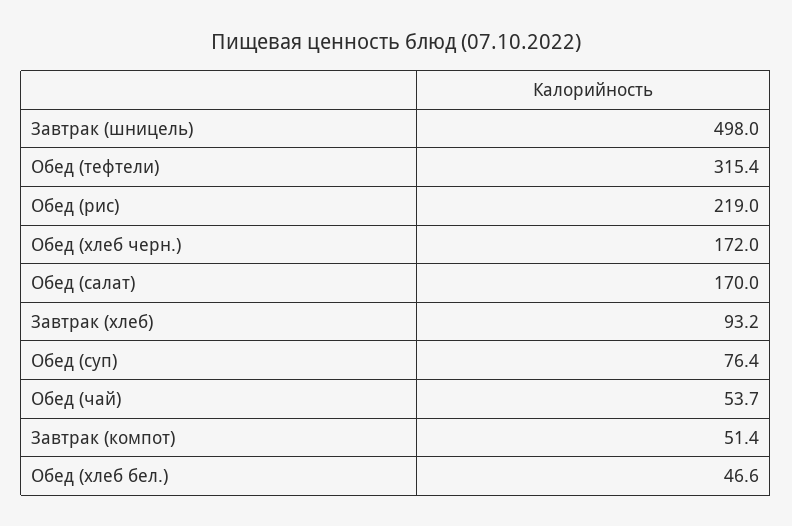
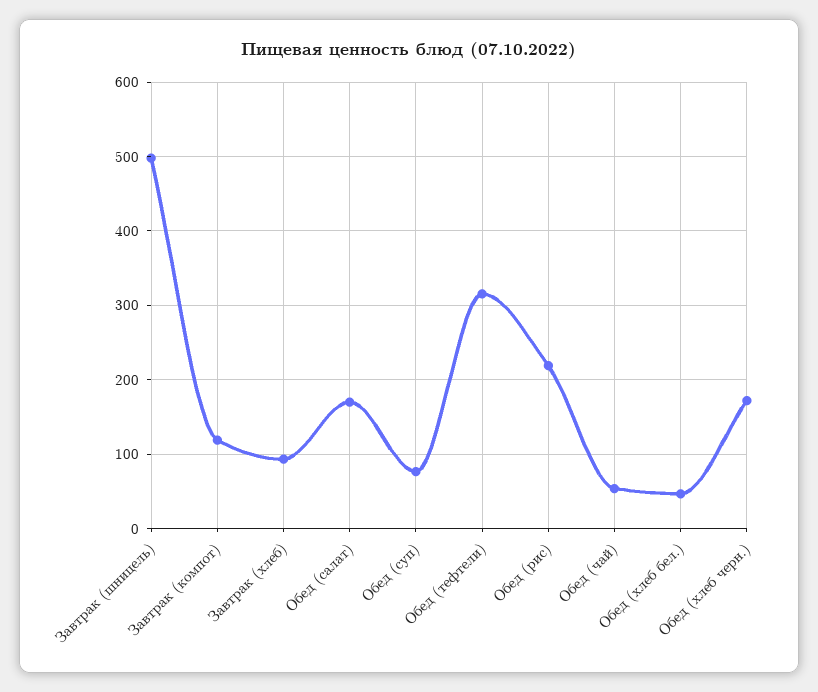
Завтрак (компот): 51.4 -> 120

